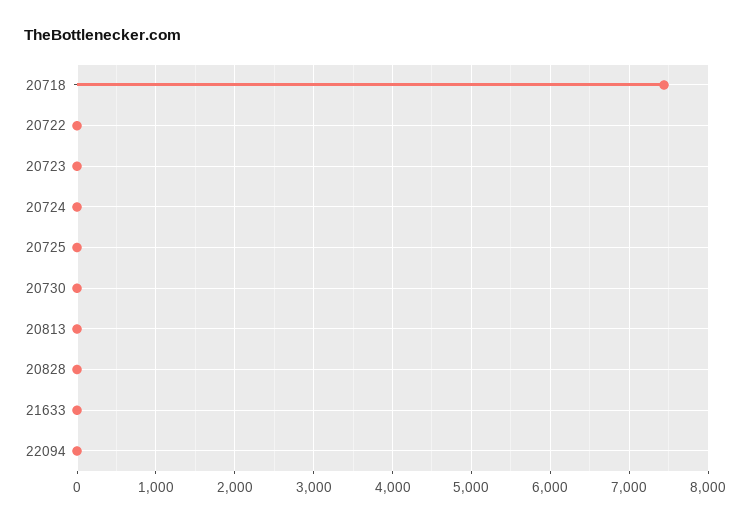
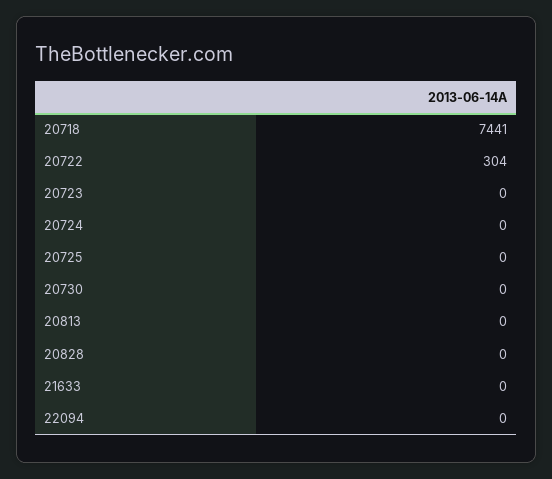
20722: 0 -> 304

